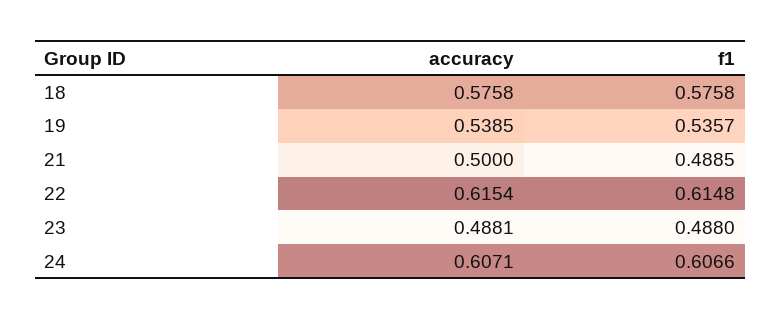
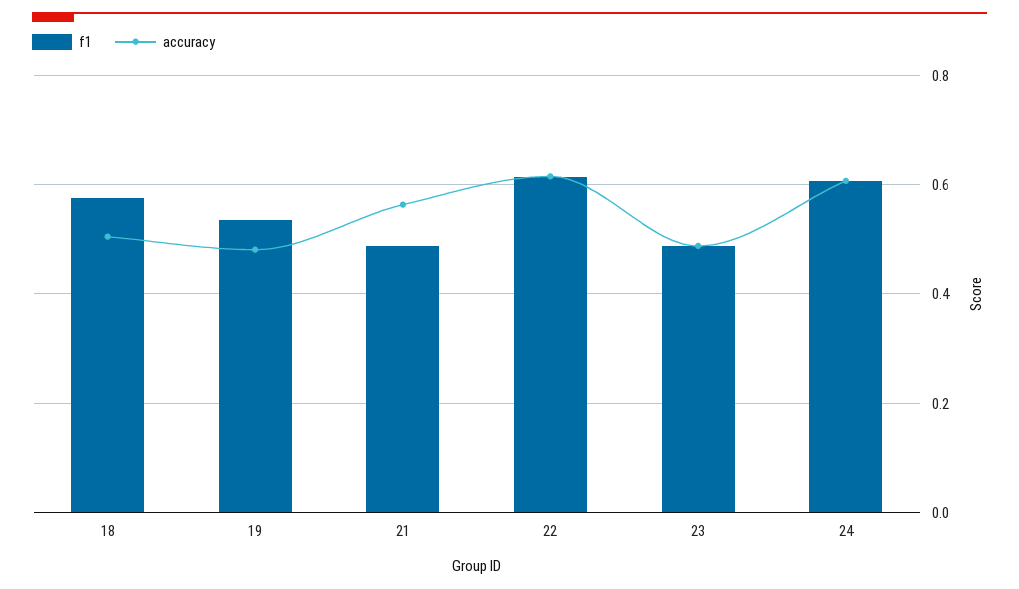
accuracy, 18: 0.5758 -> 0.5
accuracy, 19: 0.5385 -> 0.48
accuracy, 21: 0.5 -> 0.56

